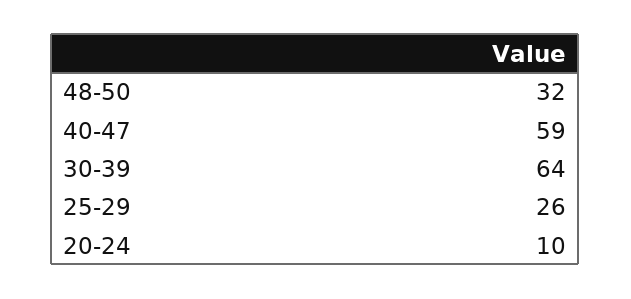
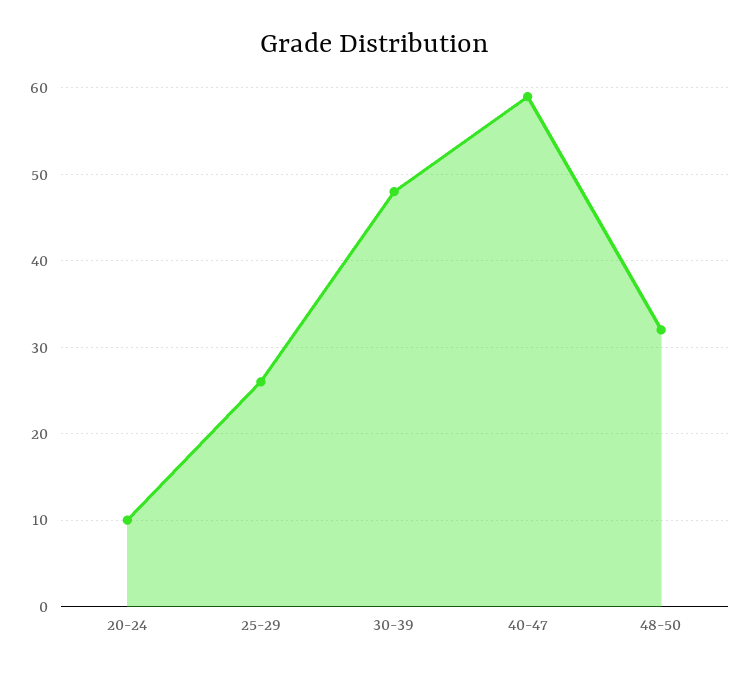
30-39: 64 -> 48

